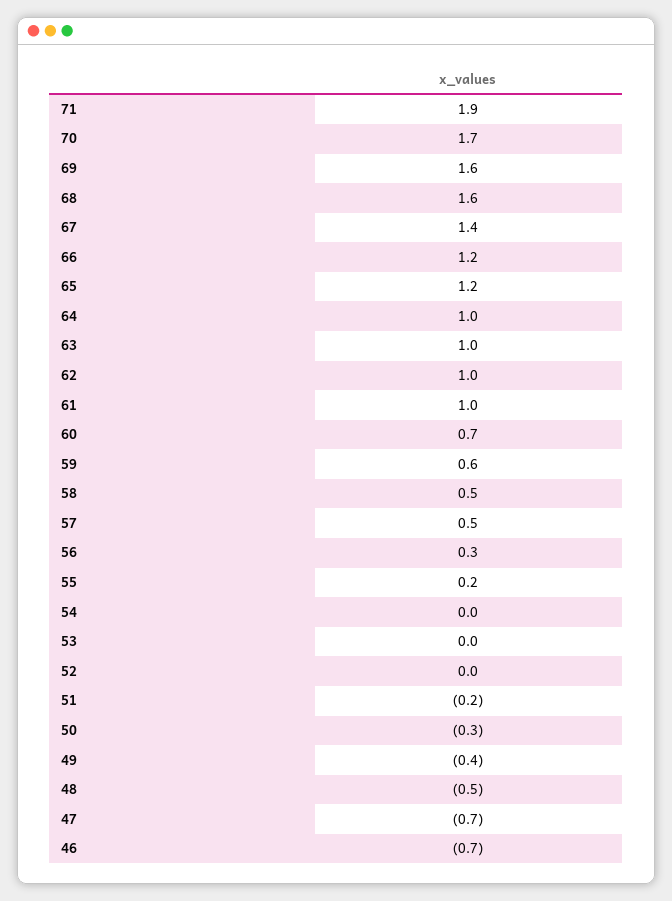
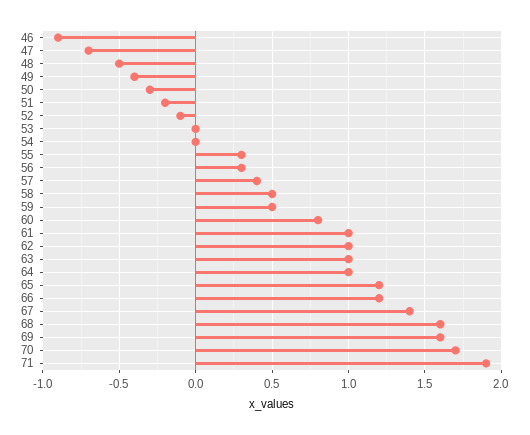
60: 0.7 -> 0.8
59: 0.6 -> 0.5
57: 0.5 -> 0.4
55: 0.2 -> 0.3
52: 0 -> -0.1
46: -0.7 -> -0.9

